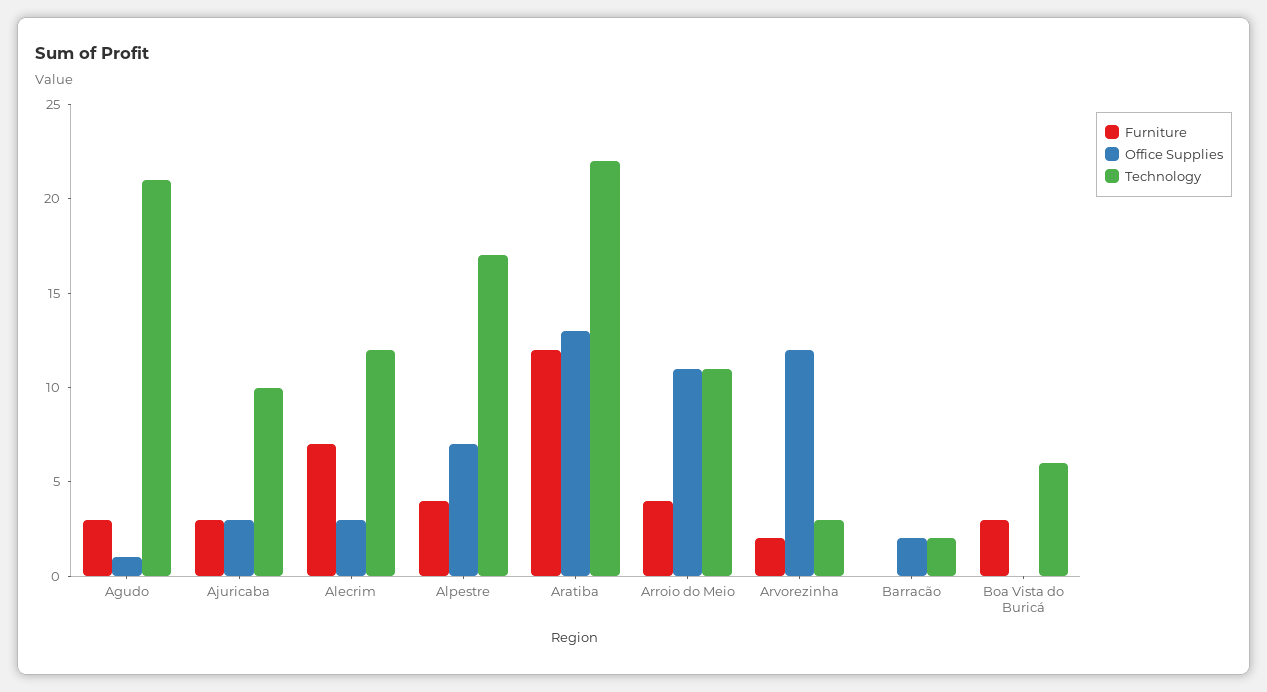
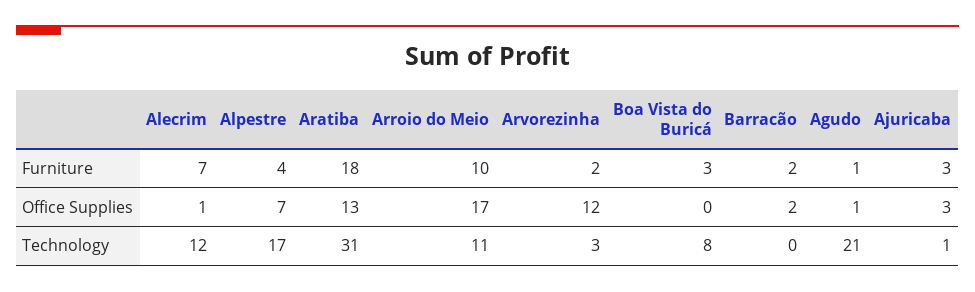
Furniture, Agudo: 3 -> 1
Technology, Ajuricaba: 10 -> 1
Office Supplies, Alecrim: 3 -> 1
Furniture, Aratiba: 12 -> 18
Technology, Aratiba: 22 -> 31
Furniture, Arroio do Meio: 4 -> 10
Office Supplies, Arroio do Meio: 11 -> 17
Furniture, Barracão: 0 -> 2
Technology, Barracão: 2 -> 0
Technology, Boa Vista do Buricá: 6 -> 8

